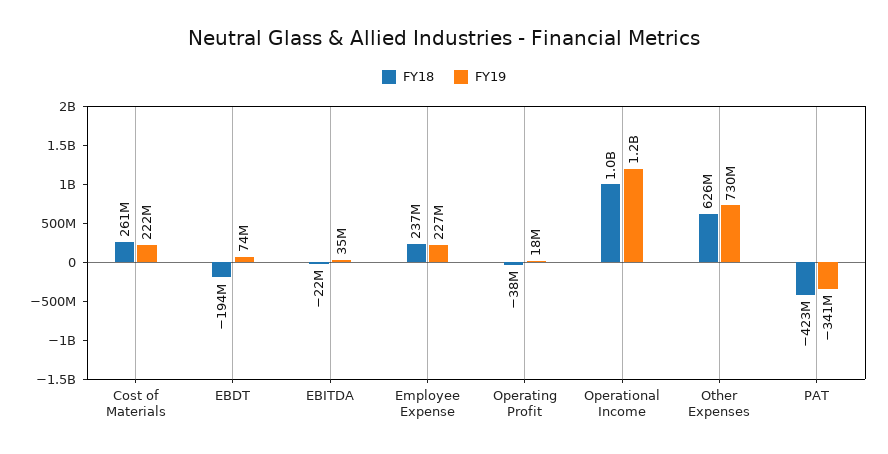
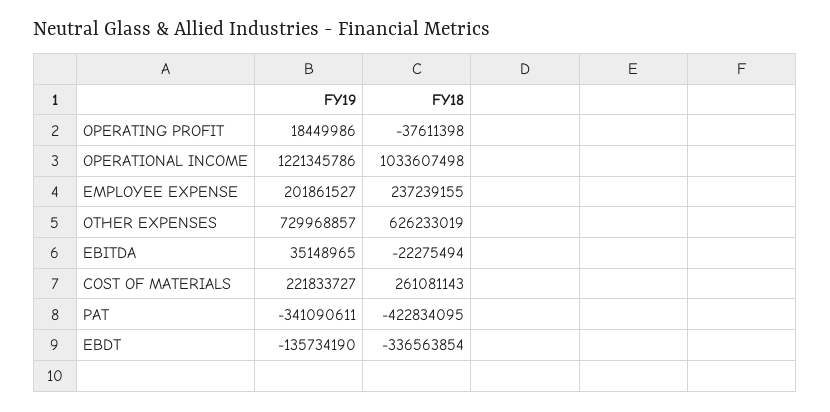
FY18, EBDT: -194000000 -> -336563854
FY19, EBDT: 74000000 -> -135734190
FY19, Employee Expense: 227000000 -> 201861527

